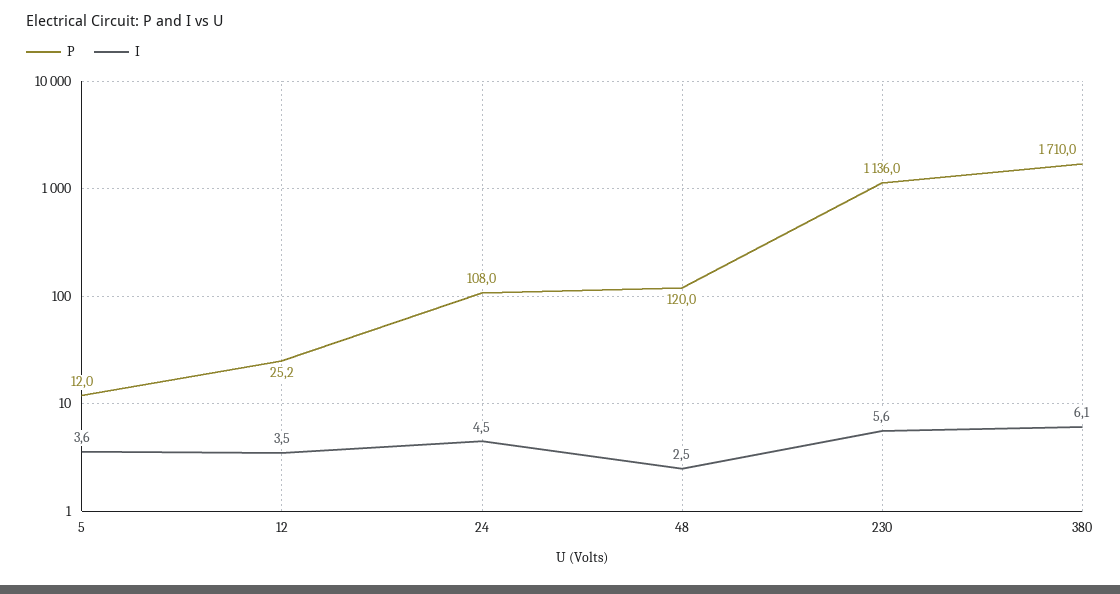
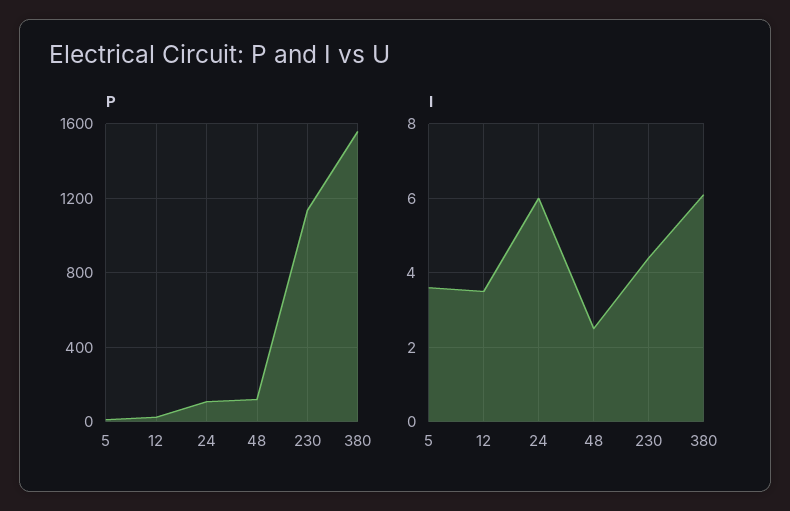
I, 24: 4.5 -> 6
I, 230: 5.6 -> 4.5
P, 380: 1710 -> 1550

